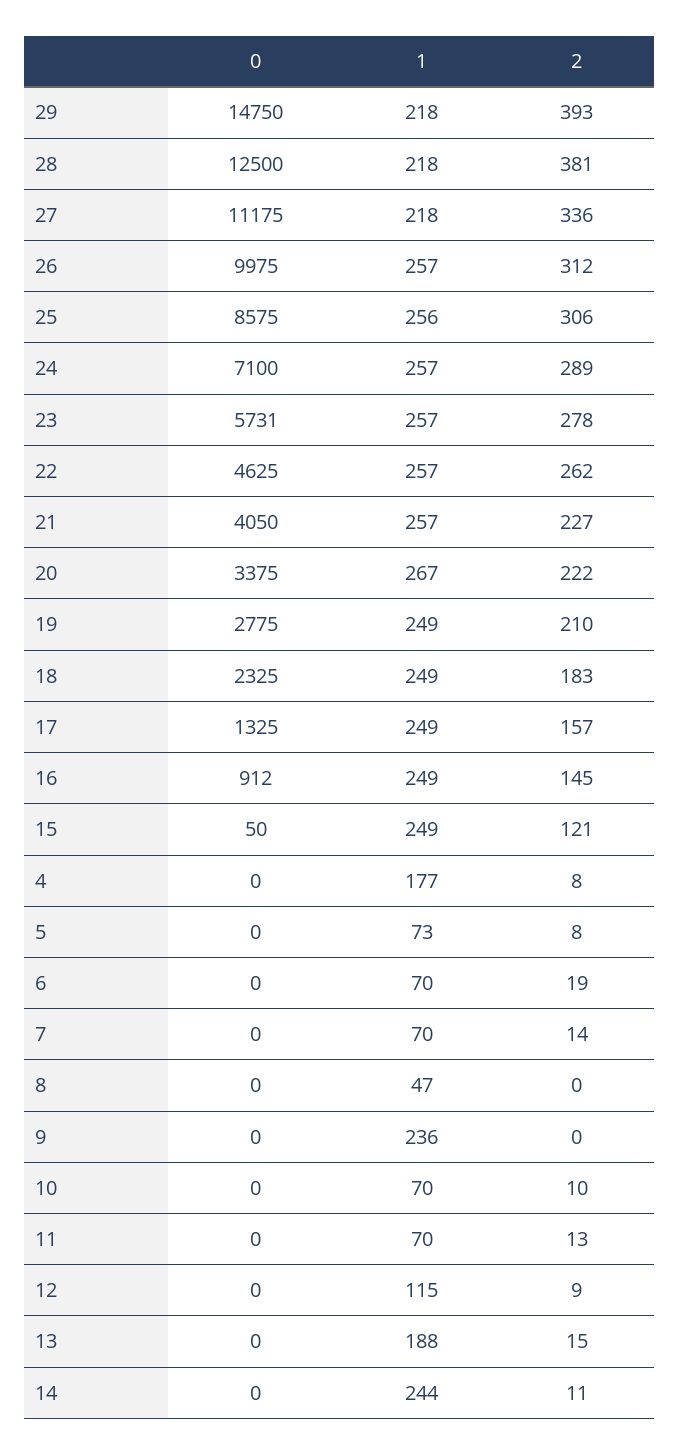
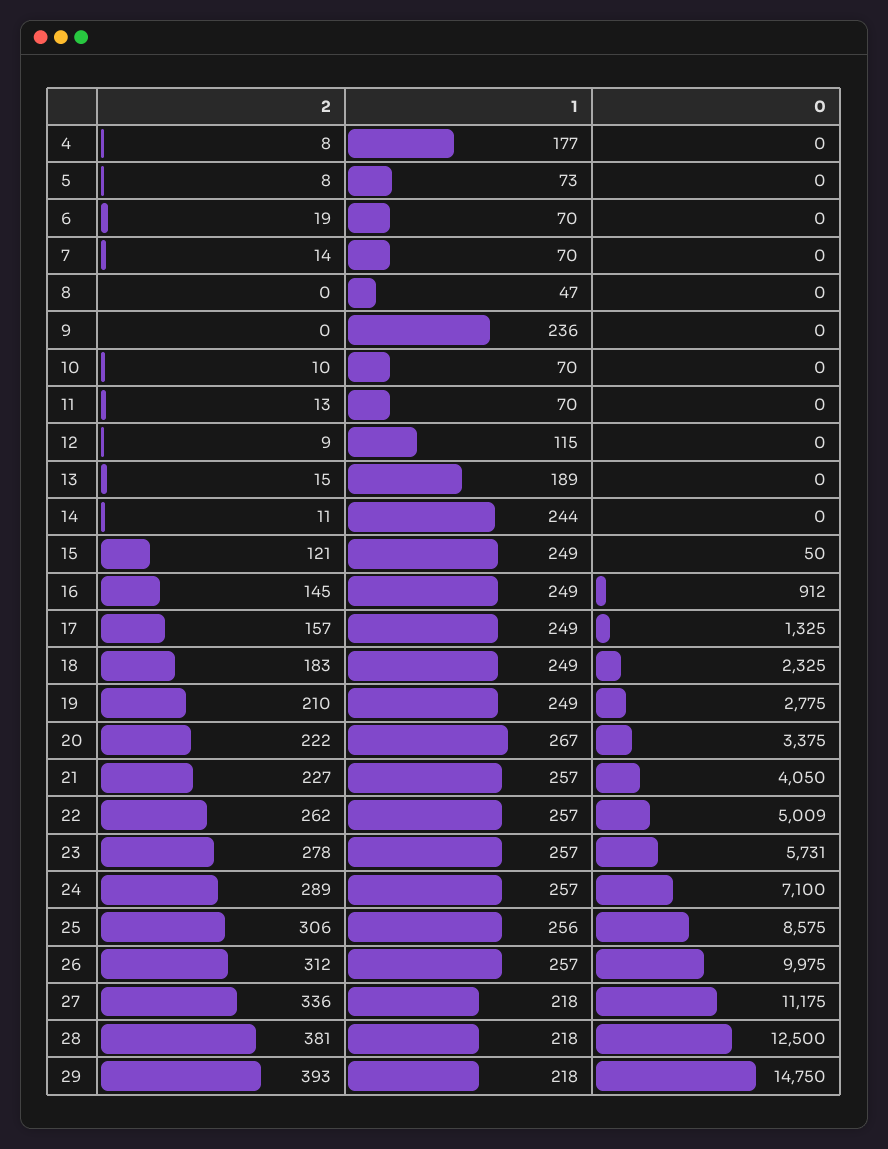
0, 22: 4625 -> 5009
1, 13: 188 -> 189

